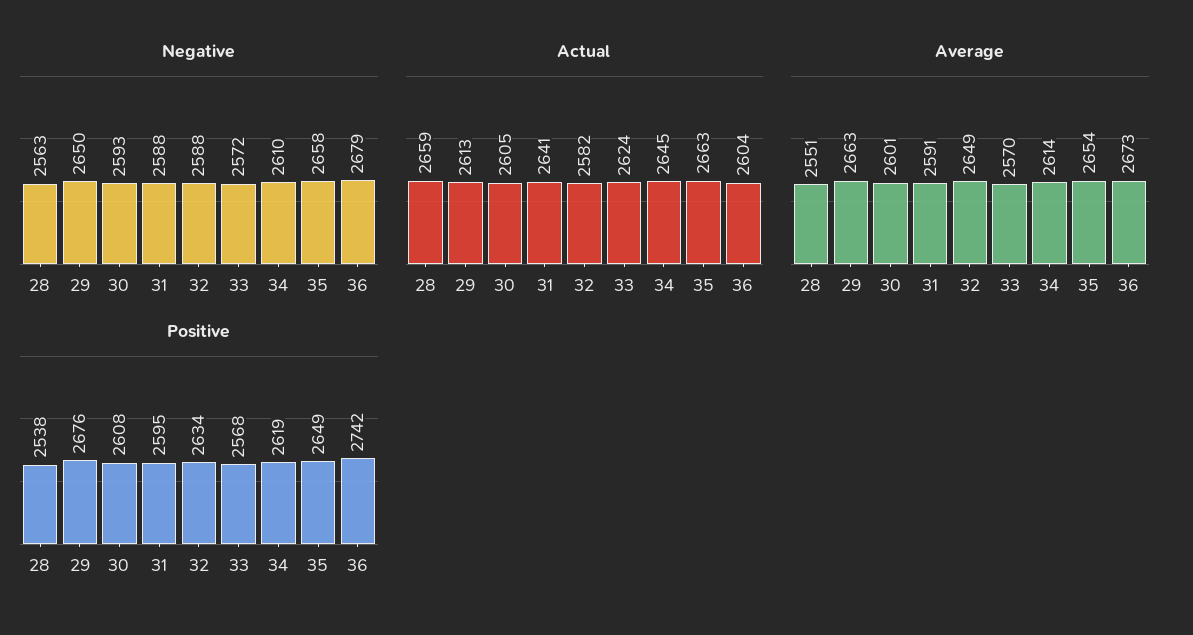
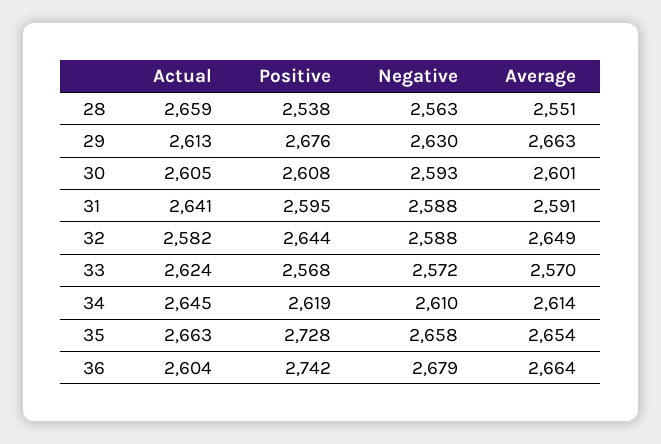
Negative, 29: 2650 -> 2630
Average, 36: 2673 -> 2664
Positive, 32: 2634 -> 2644
Positive, 35: 2649 -> 2728

